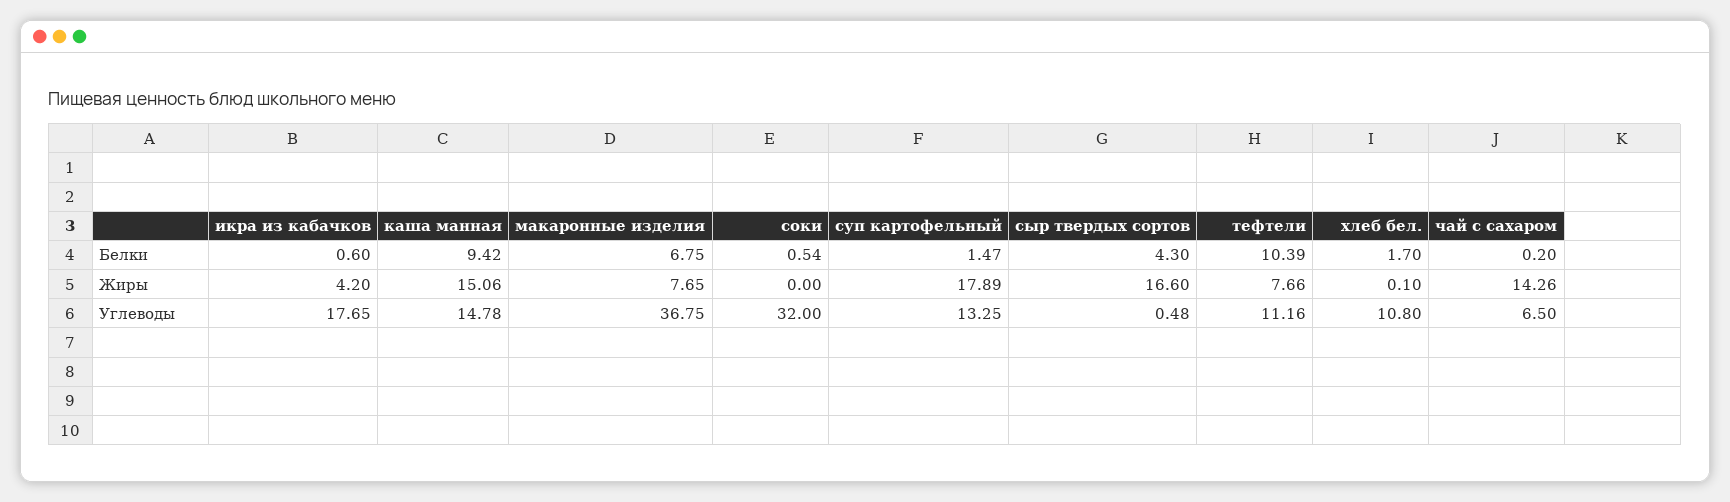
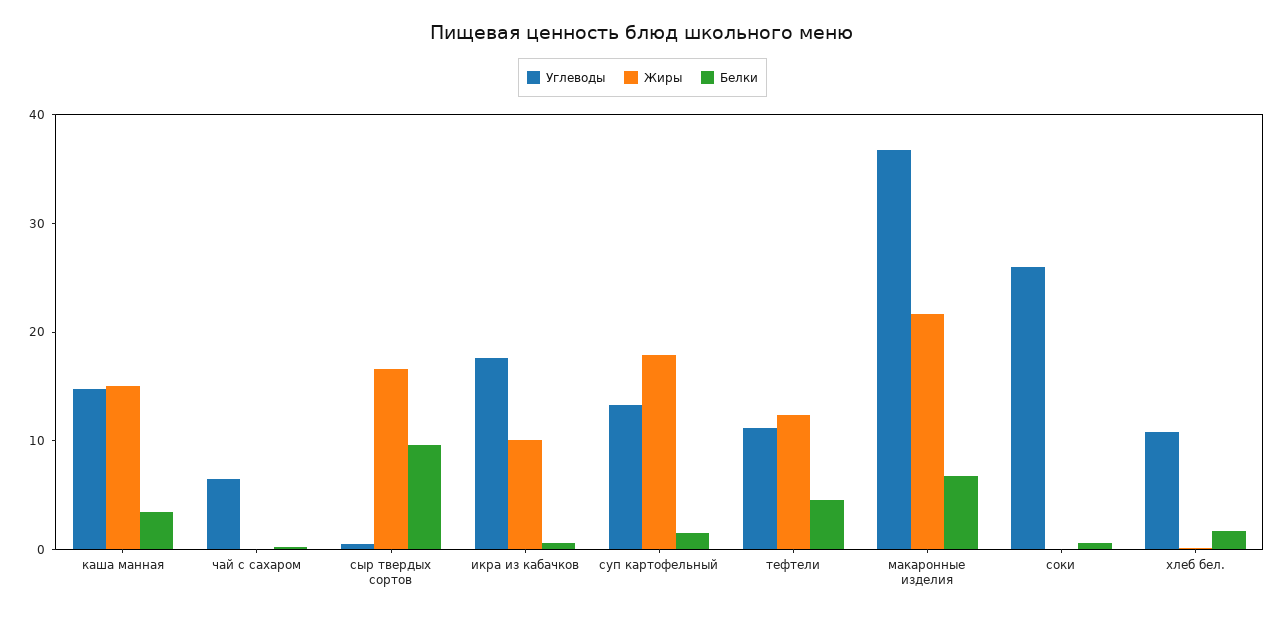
Белки, каша манная: 9.42 -> 4
Белки, сыр твердых сортов: 4.3 -> 10
Белки, тефтели: 10.39 -> 4
Жиры, икра из кабачков: 4.2 -> 10
Жиры, макаронные изделия: 7.65 -> 22
Жиры, тефтели: 7.66 -> 12
Жиры, чай с сахаром: 14.26 -> 0
Углеводы, соки: 32 -> 26

